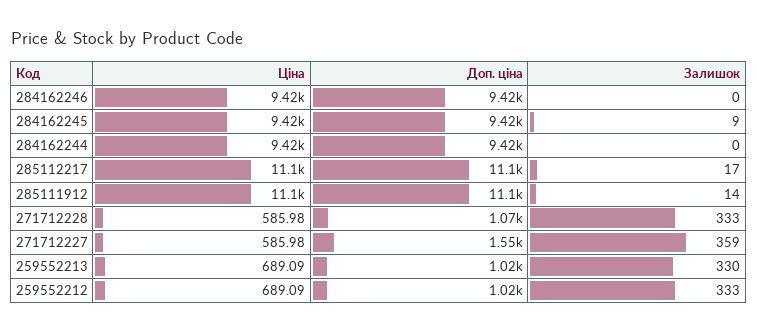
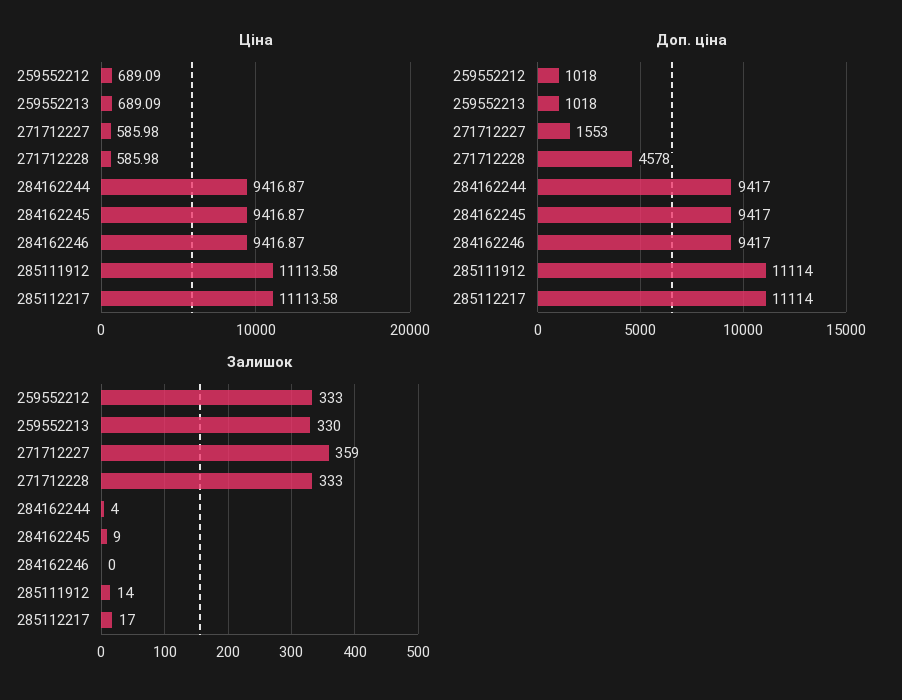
Залишок, 284162244: 0 -> 4
Доп. ціна, 271712228: 1070 -> 4578

